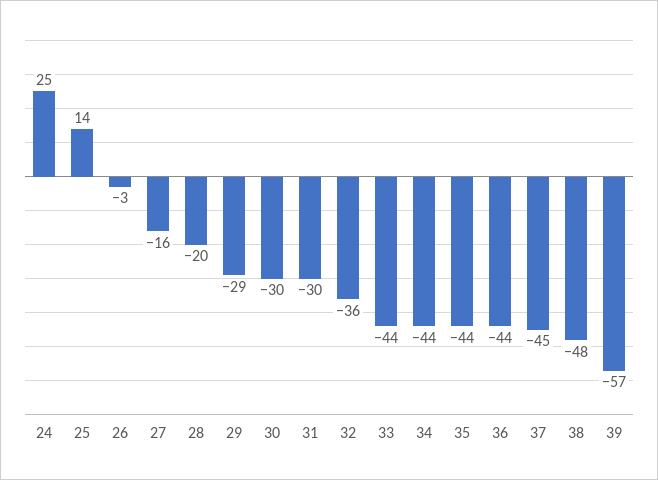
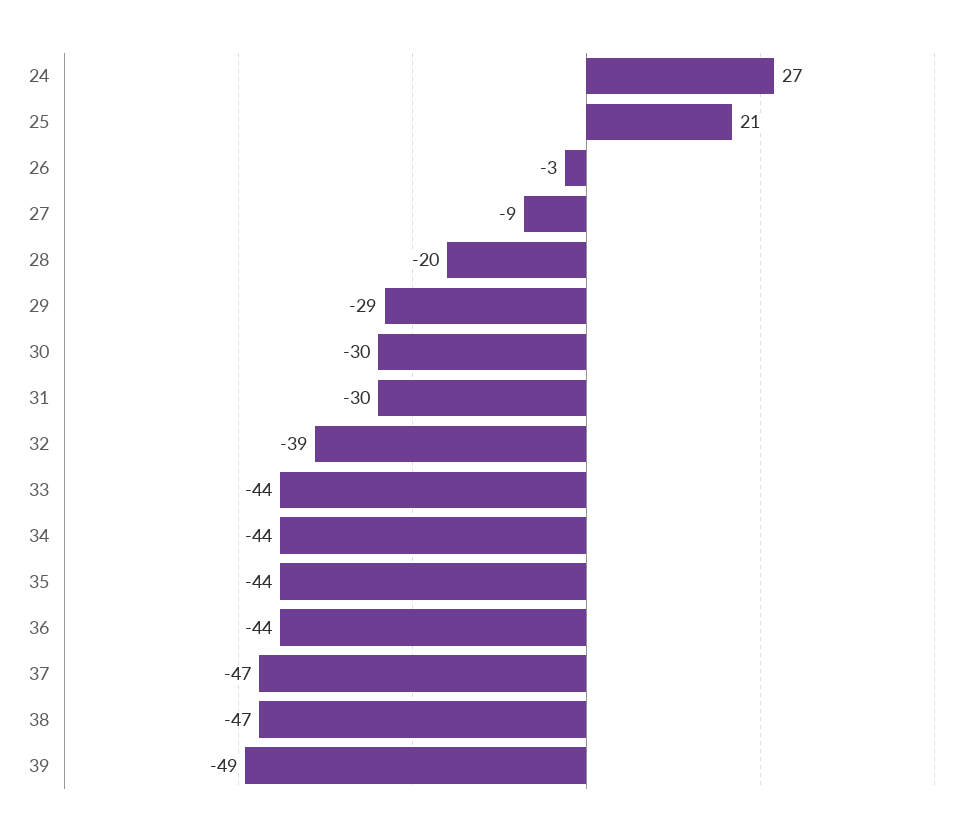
24: 25 -> 27
25: 14 -> 21
27: -16 -> -9
32: -36 -> -39
37: -45 -> -47
38: -48 -> -47
39: -57 -> -49

